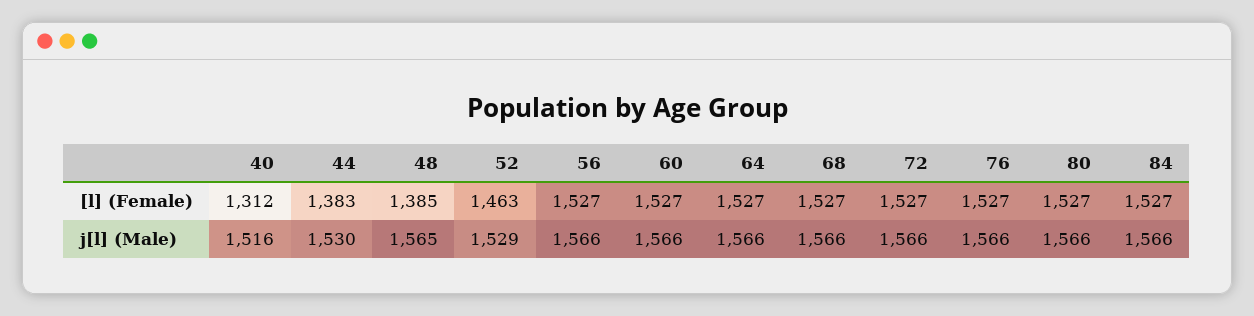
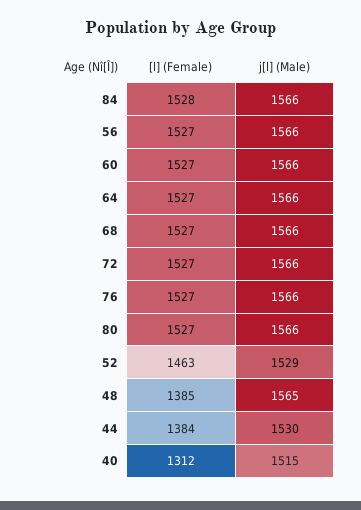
44, [l] (Female): 1383 -> 1384
84, [l] (Female): 1527 -> 1528
40, j[l] (Male): 1516 -> 1515

